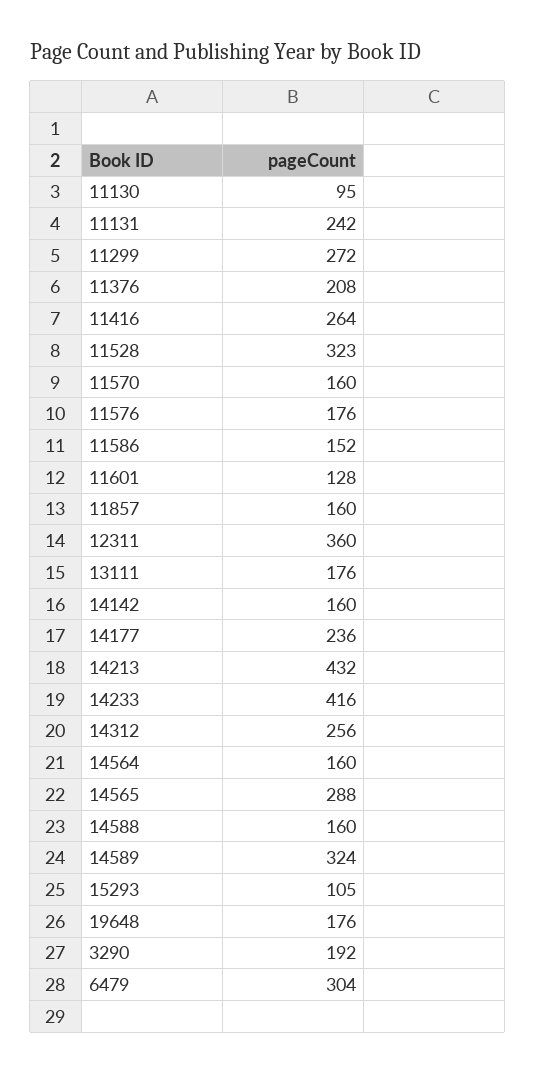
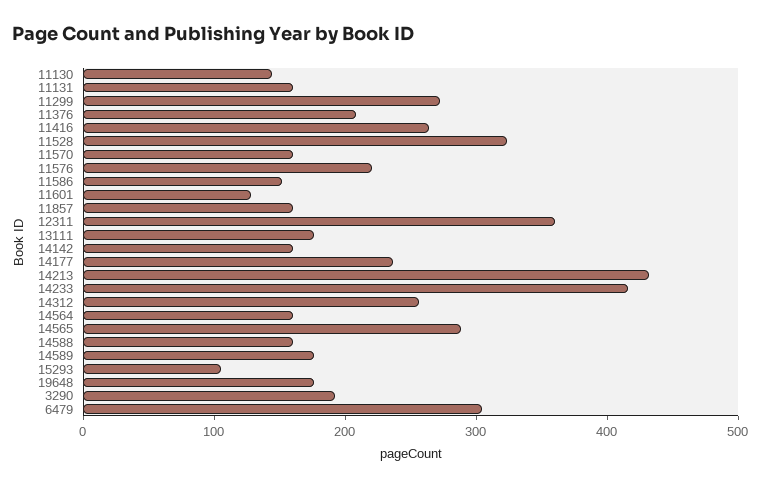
11130: 95 -> 140
11131: 242 -> 160
11576: 176 -> 220
14589: 324 -> 180

